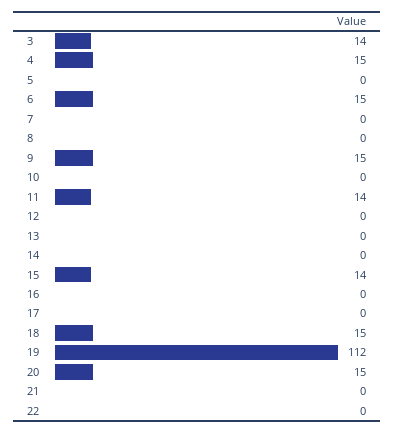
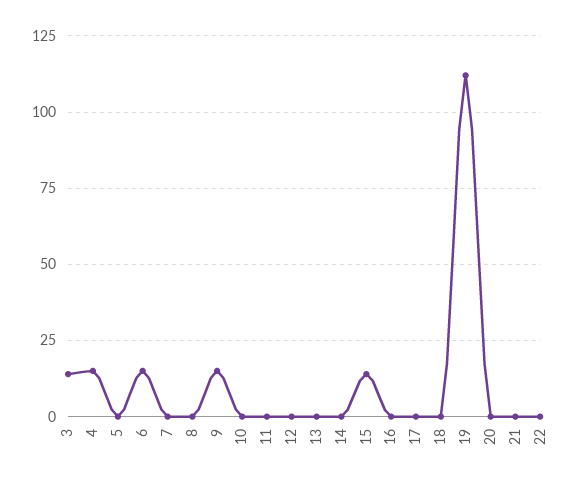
11: 14 -> 0
18: 15 -> 0
20: 15 -> 0

